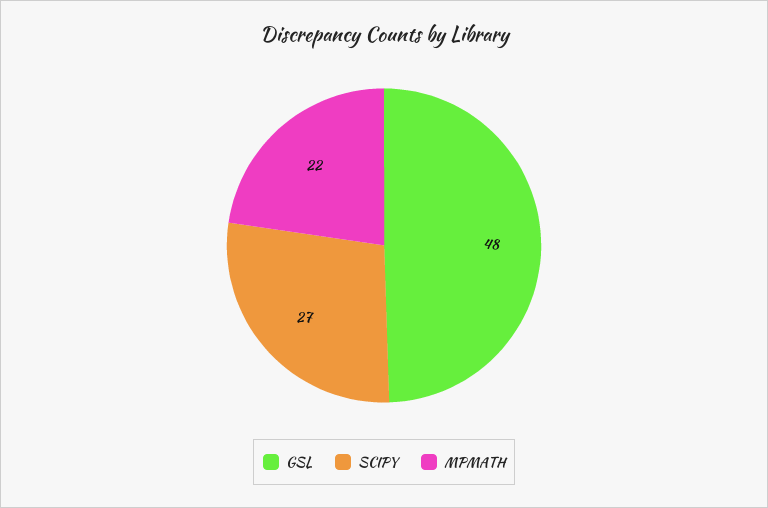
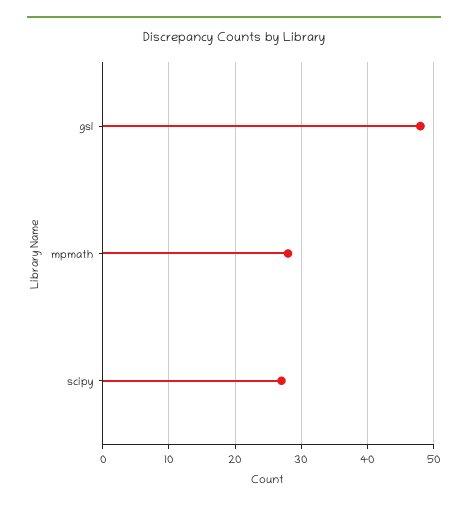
MPMATH: 22 -> 28

